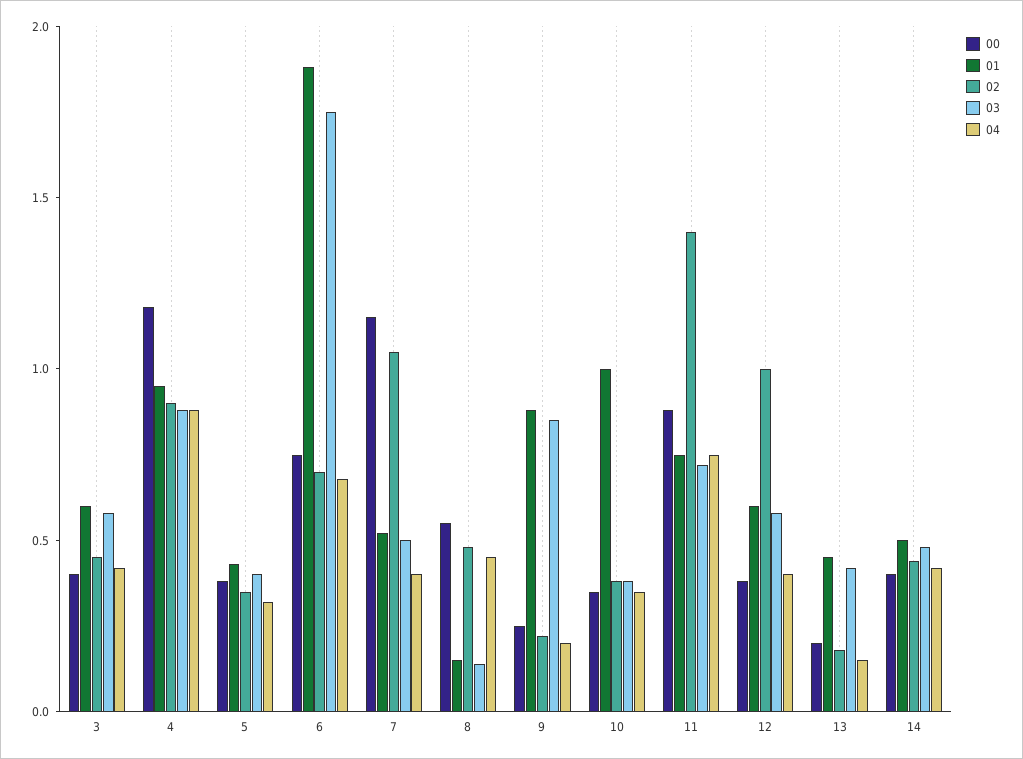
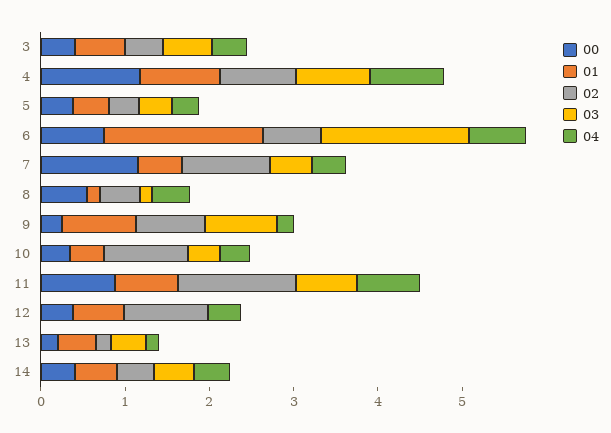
02, 9: 0.2 -> 0.8
01, 10: 1 -> 0.4
02, 10: 0.4 -> 1
03, 12: 0.6 -> 0

